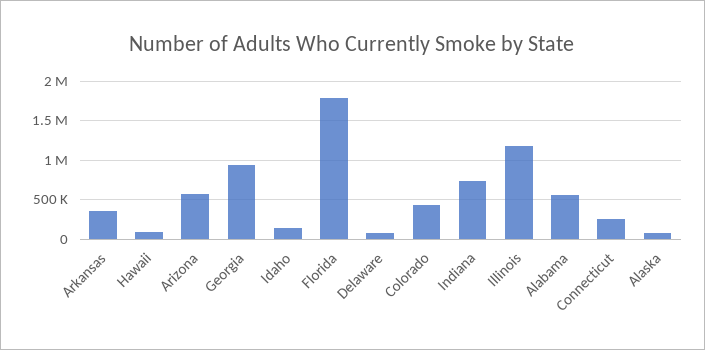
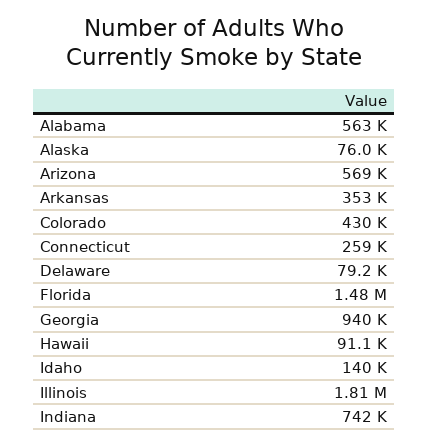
Florida: 1800000 -> 1480000
Illinois: 1200000 -> 1810000

